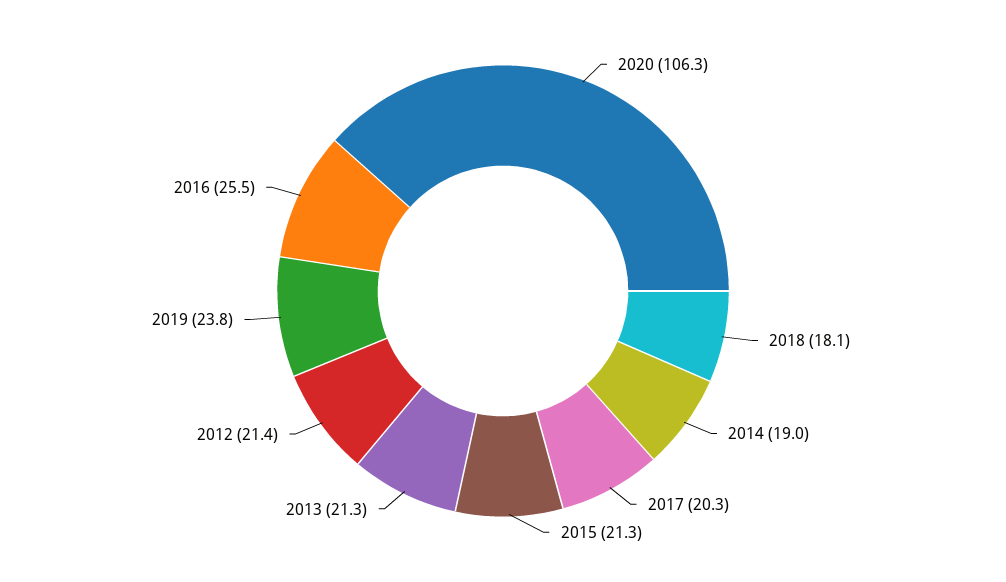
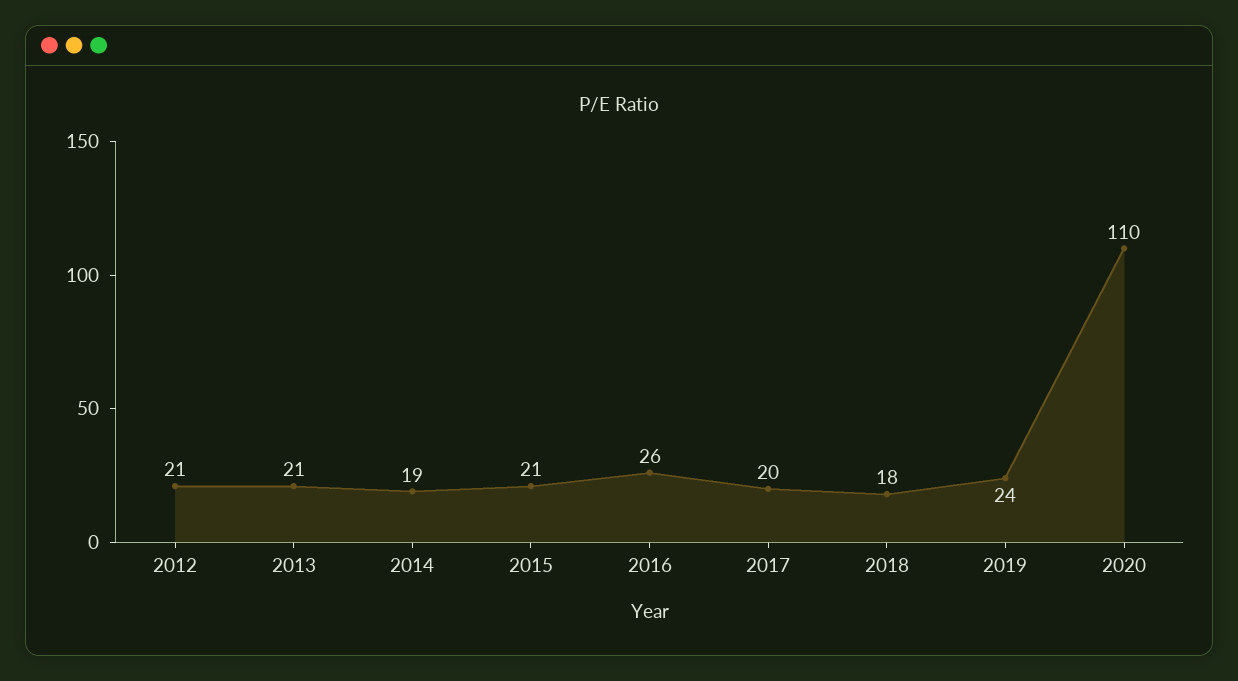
2020: 106.3 -> 110

